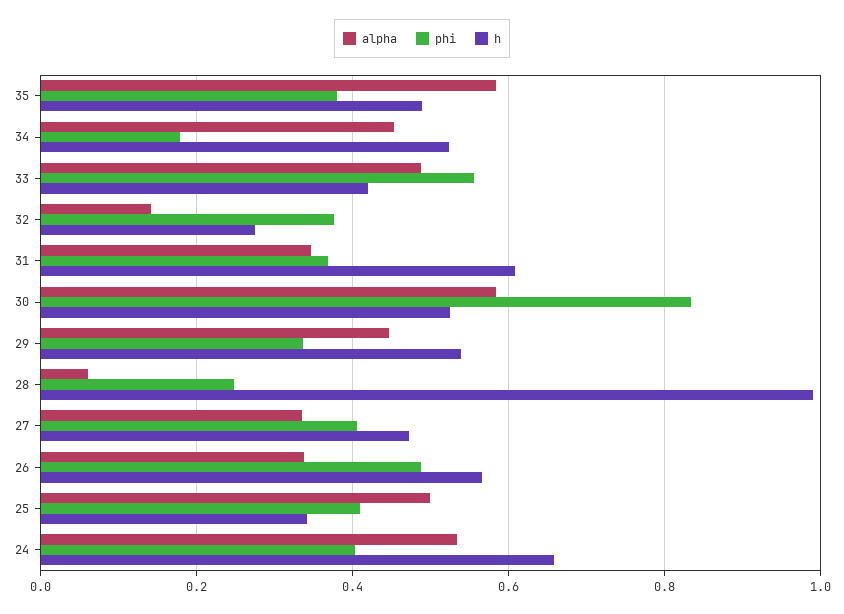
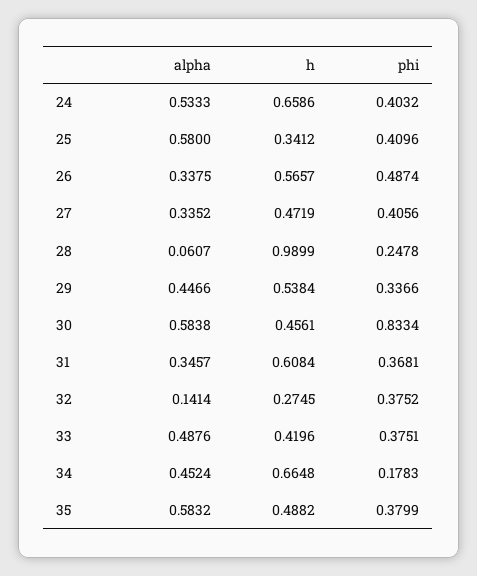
h, 34: 0.52 -> 0.6648
phi, 33: 0.56 -> 0.3751
h, 30: 0.52 -> 0.4561
alpha, 25: 0.5 -> 0.58

